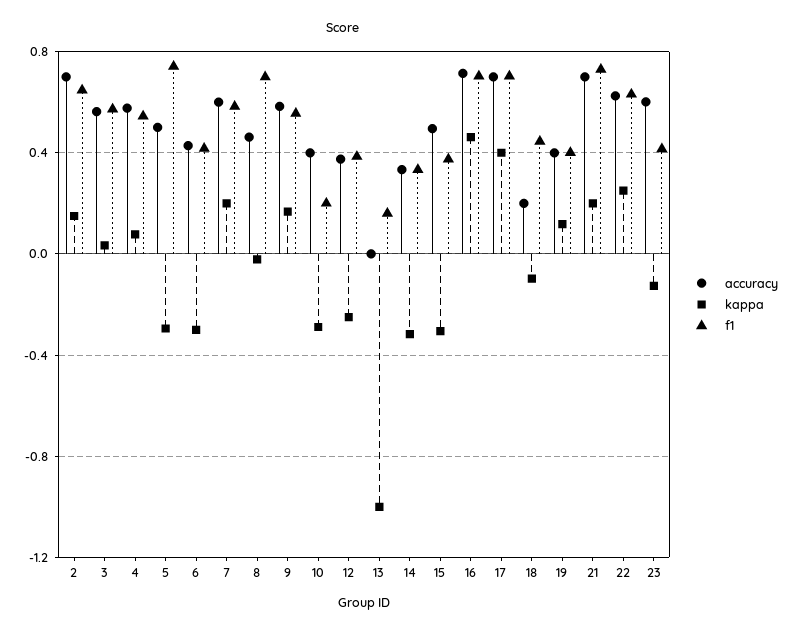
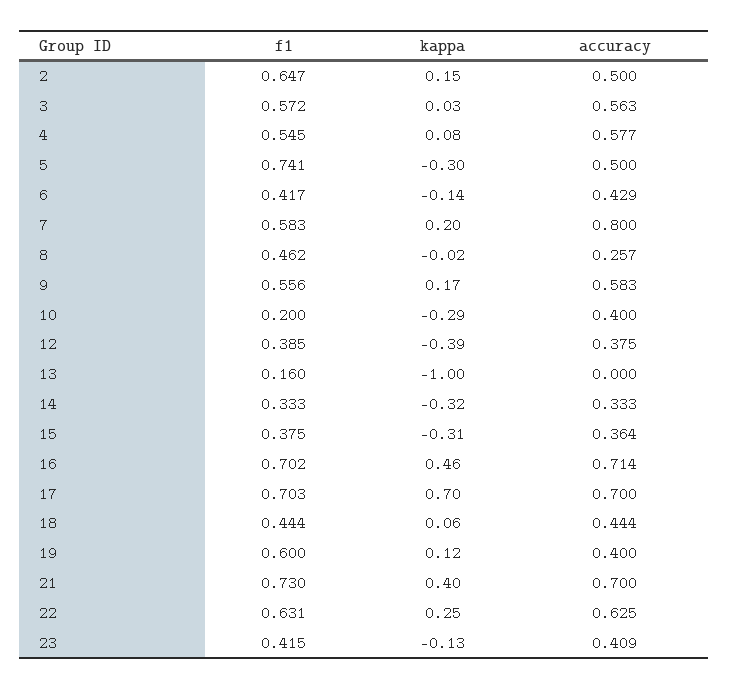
accuracy, 2: 0.7 -> 0.5
kappa, 6: -0.3 -> -0.14
accuracy, 7: 0.6 -> 0.8
accuracy, 8: 0.45 -> 0.257
f1, 8: 0.7 -> 0.462
kappa, 12: -0.25 -> -0.39
accuracy, 15: 0.5 -> 0.364
kappa, 17: 0.4 -> 0.7
accuracy, 18: 0.2 -> 0.444
kappa, 18: -0.1 -> 0.06
f1, 19: 0.4 -> 0.6
kappa, 21: 0.2 -> 0.4
accuracy, 23: 0.6 -> 0.409

